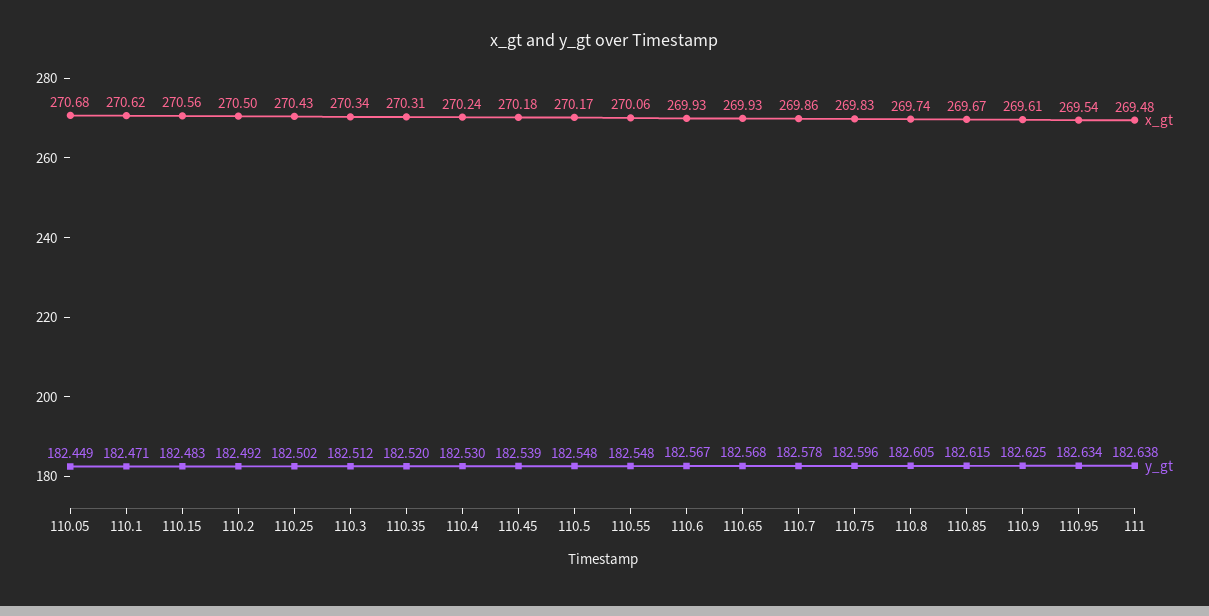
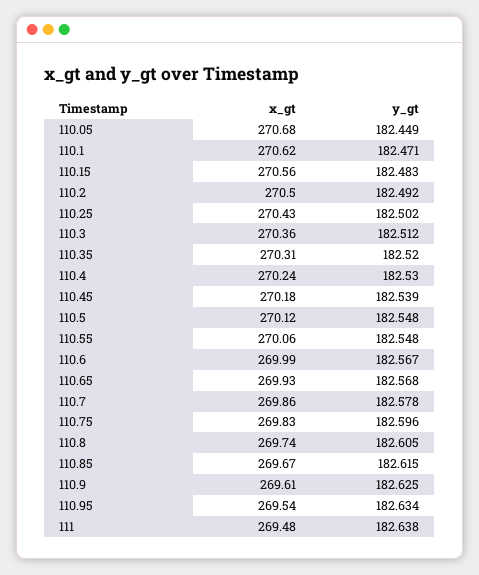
x_gt, 110.3: 270.34 -> 270.36
x_gt, 110.5: 270.17 -> 270.12
x_gt, 110.6: 269.93 -> 269.99

